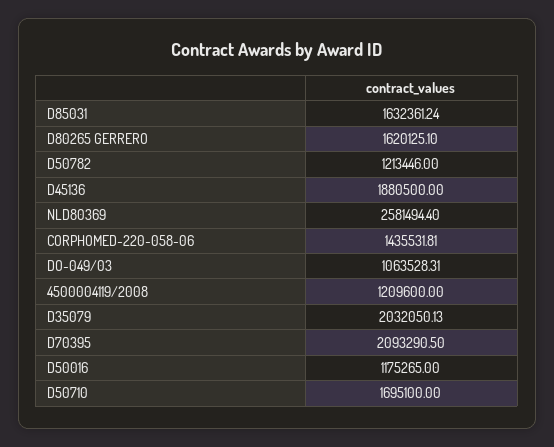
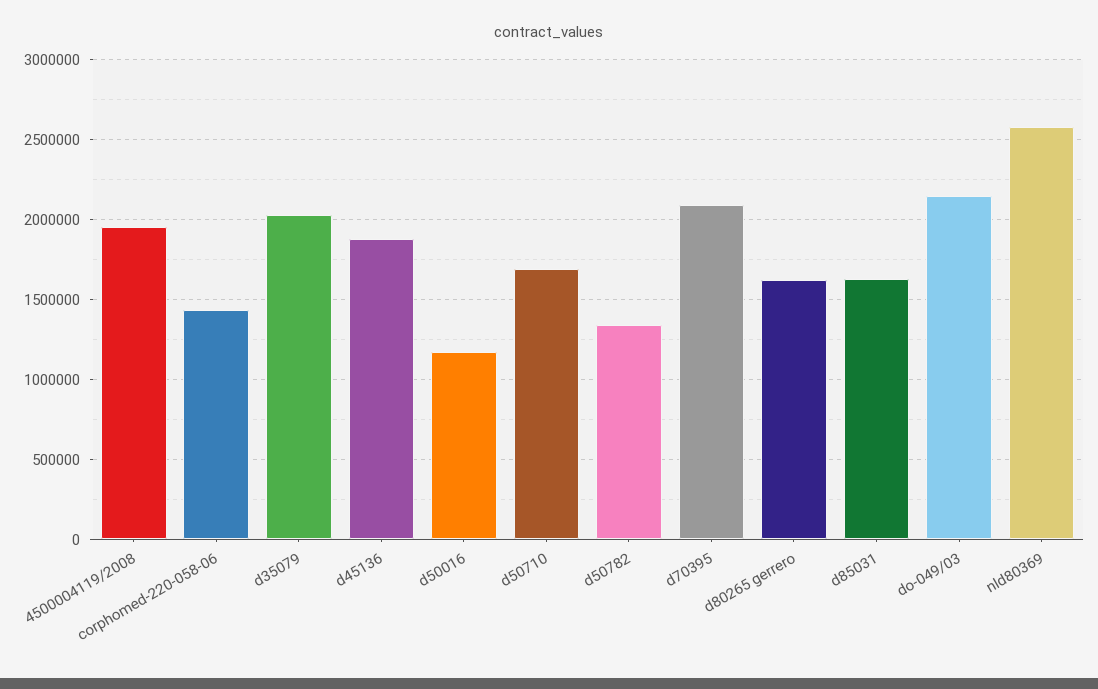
D50782: 1213446 -> 1350000
DO-049/03: 1063528.31 -> 2150000
4500004119/2008: 1209600 -> 1950000

